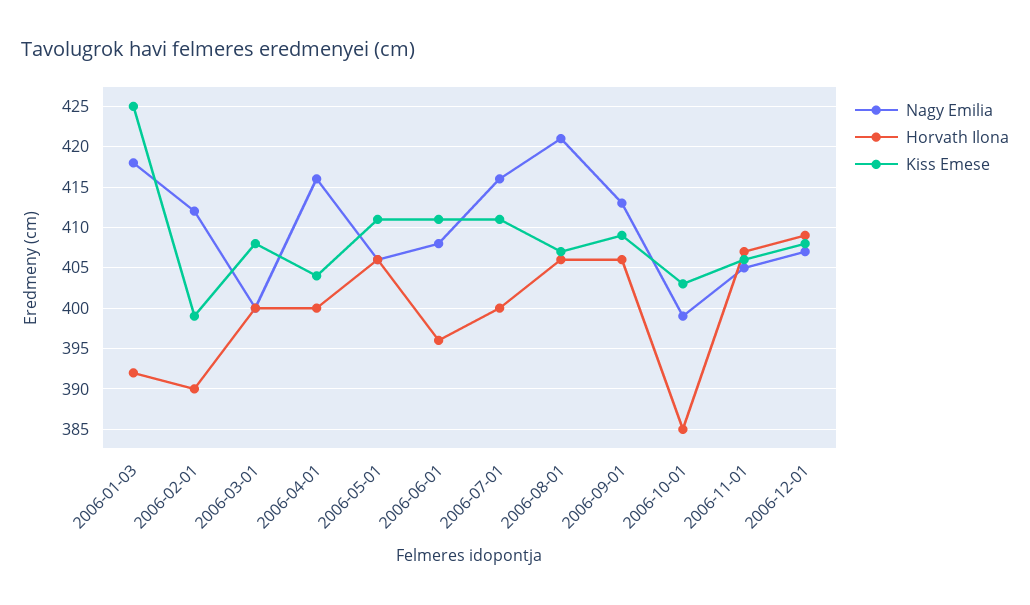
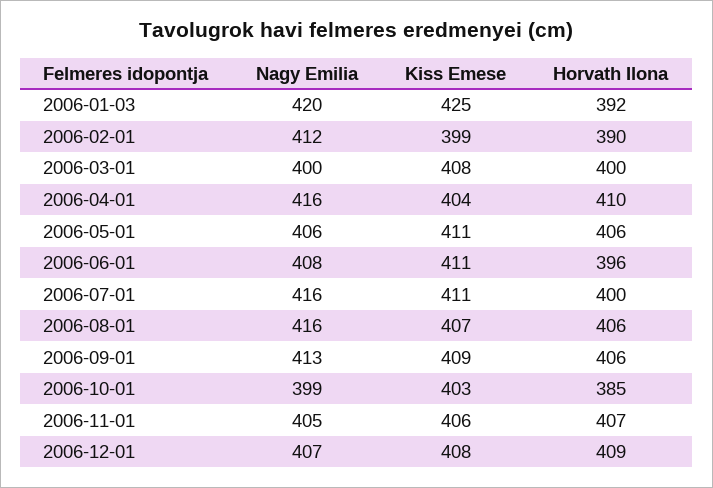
Nagy Emilia, 2006-01-03: 418 -> 420
Horvath Ilona, 2006-04-01: 400 -> 410
Nagy Emilia, 2006-08-01: 421 -> 416

